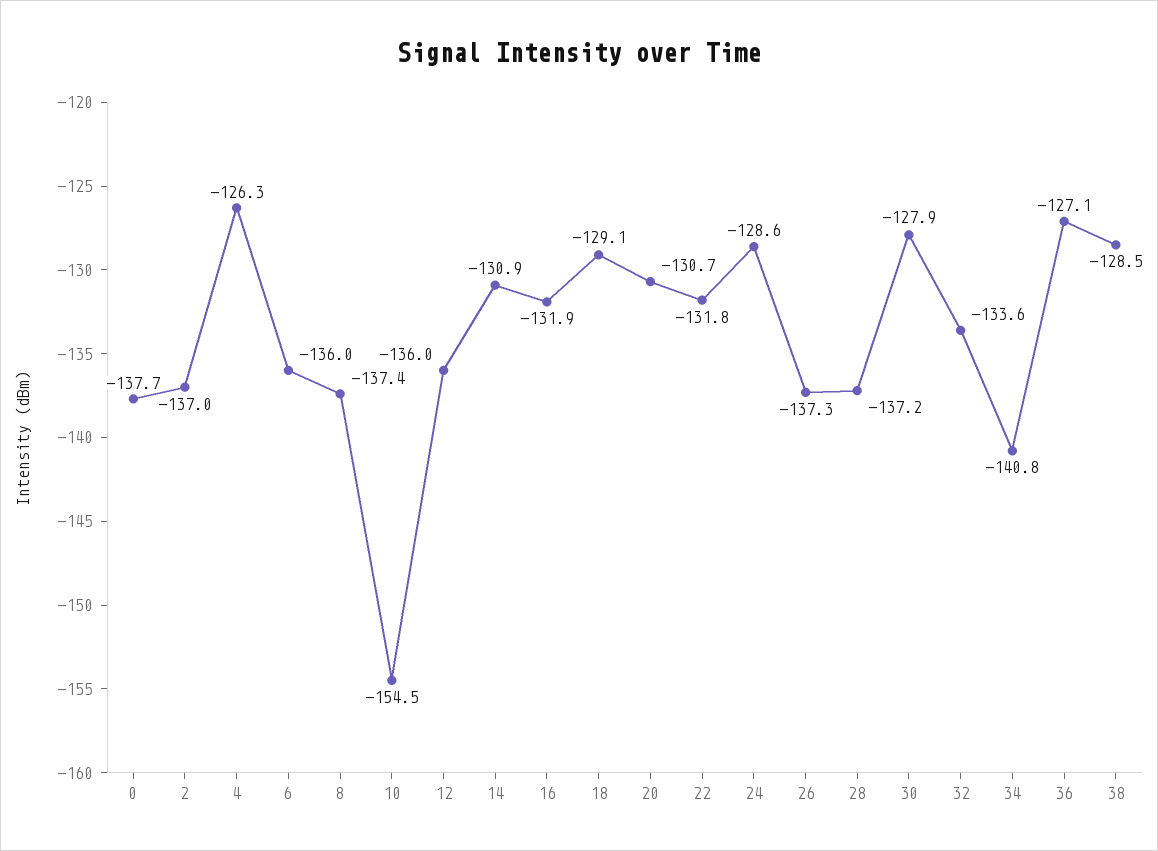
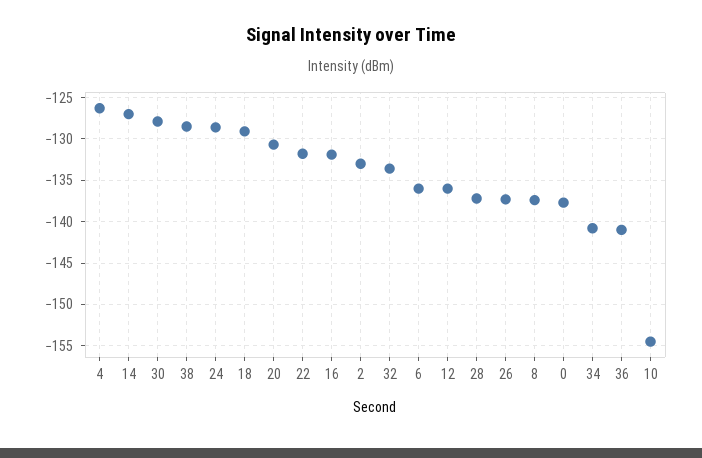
2: -137 -> -133
14: -130.9 -> -127
36: -127.1 -> -141

